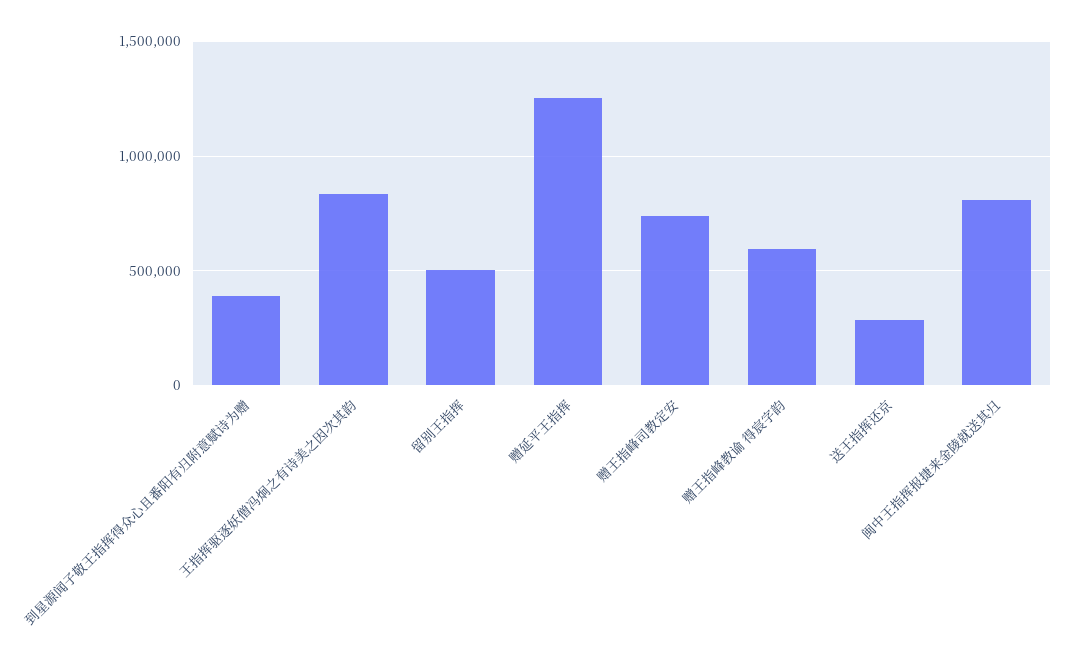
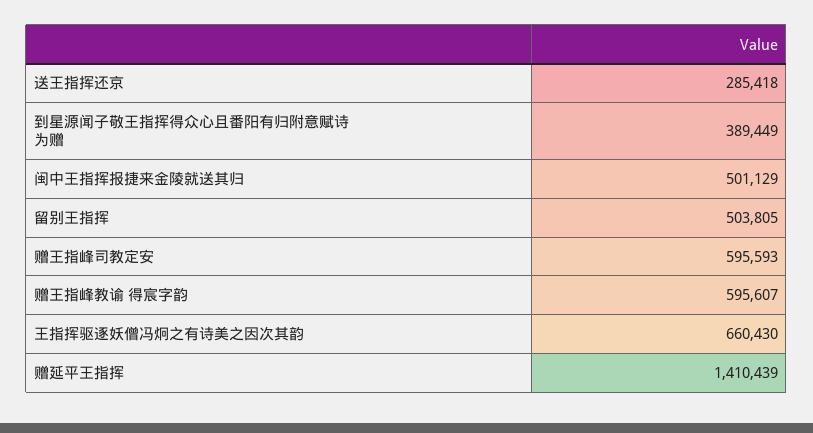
王指挥驱逐妖僧冯炯之有诗美之因次其韵: 850000 -> 660430
赠延平王指挥: 1250000 -> 1410439
赠王指峰司教定安: 750000 -> 595593
闽中王指挥报捷来金陵就送其归: 800000 -> 501129

